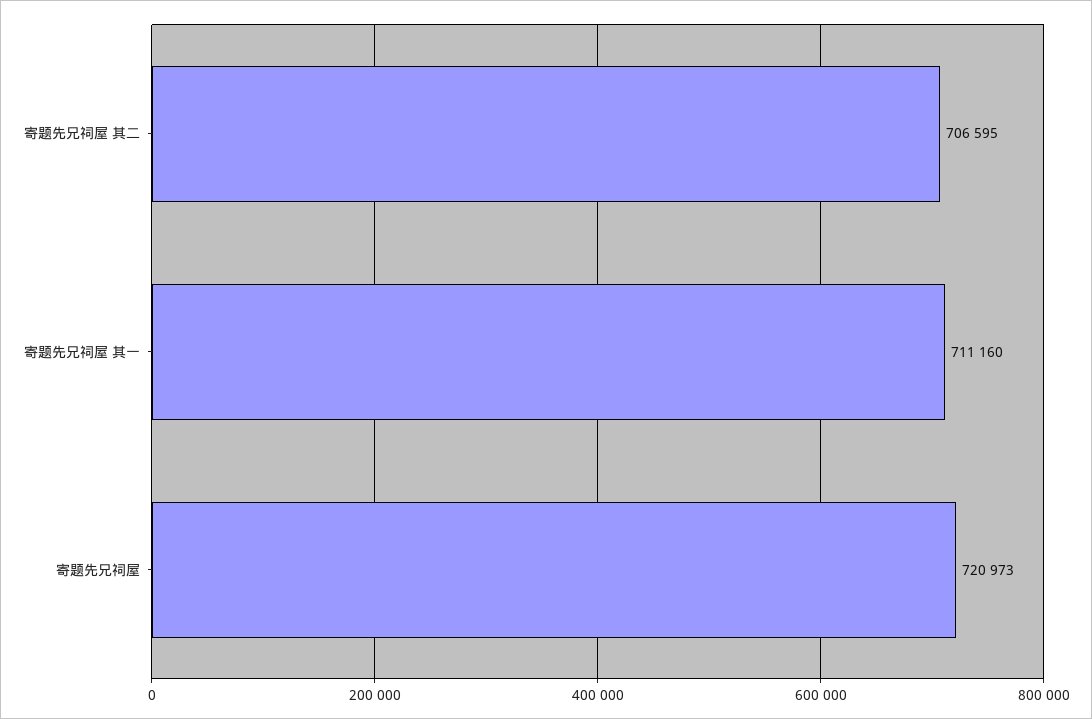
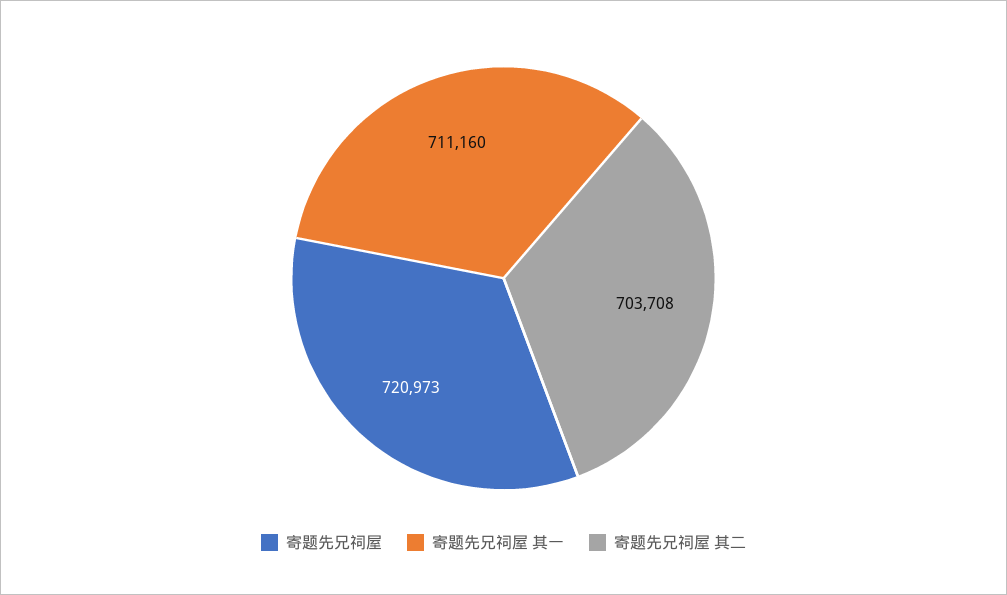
寄题先兄祠屋 其二: 706595 -> 703708

